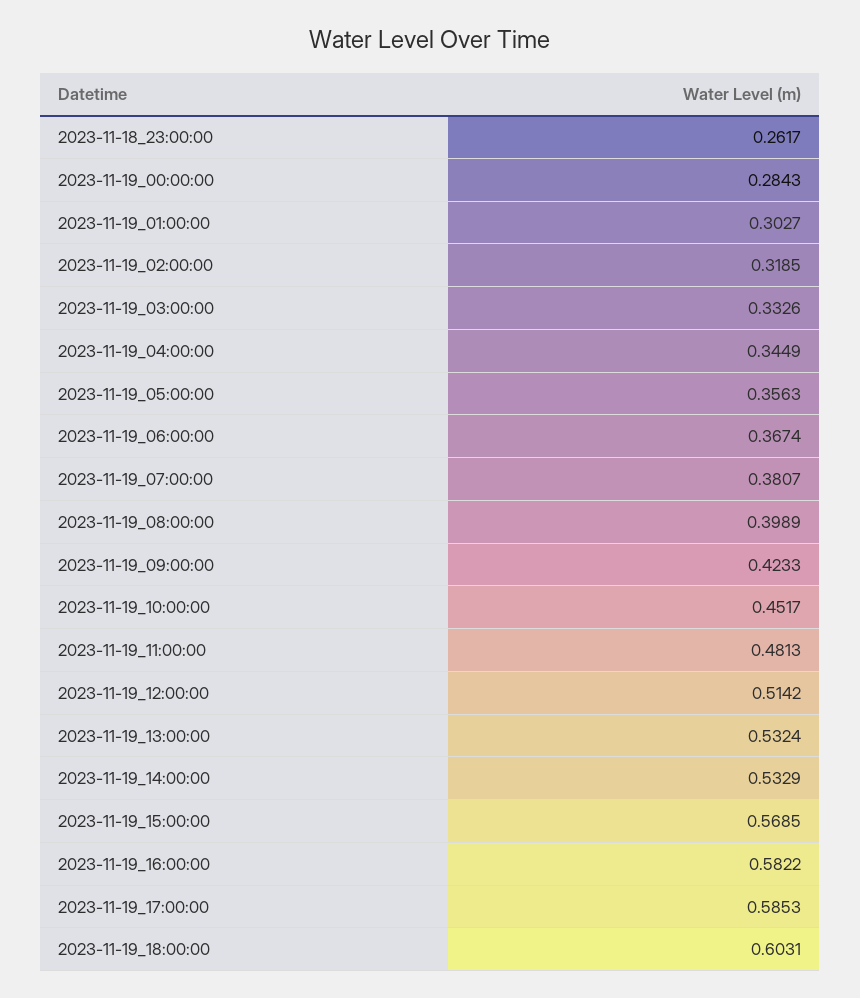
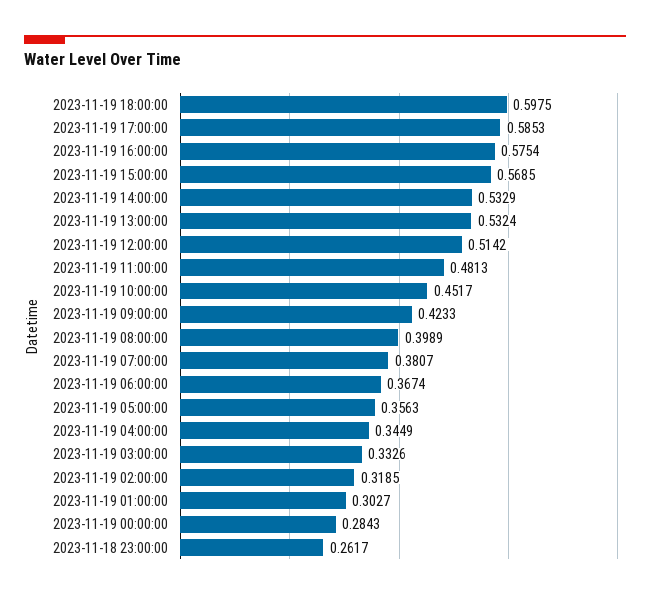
2023-11-19_16:00:00: 0.5822 -> 0.5754
2023-11-19_18:00:00: 0.6031 -> 0.5975

